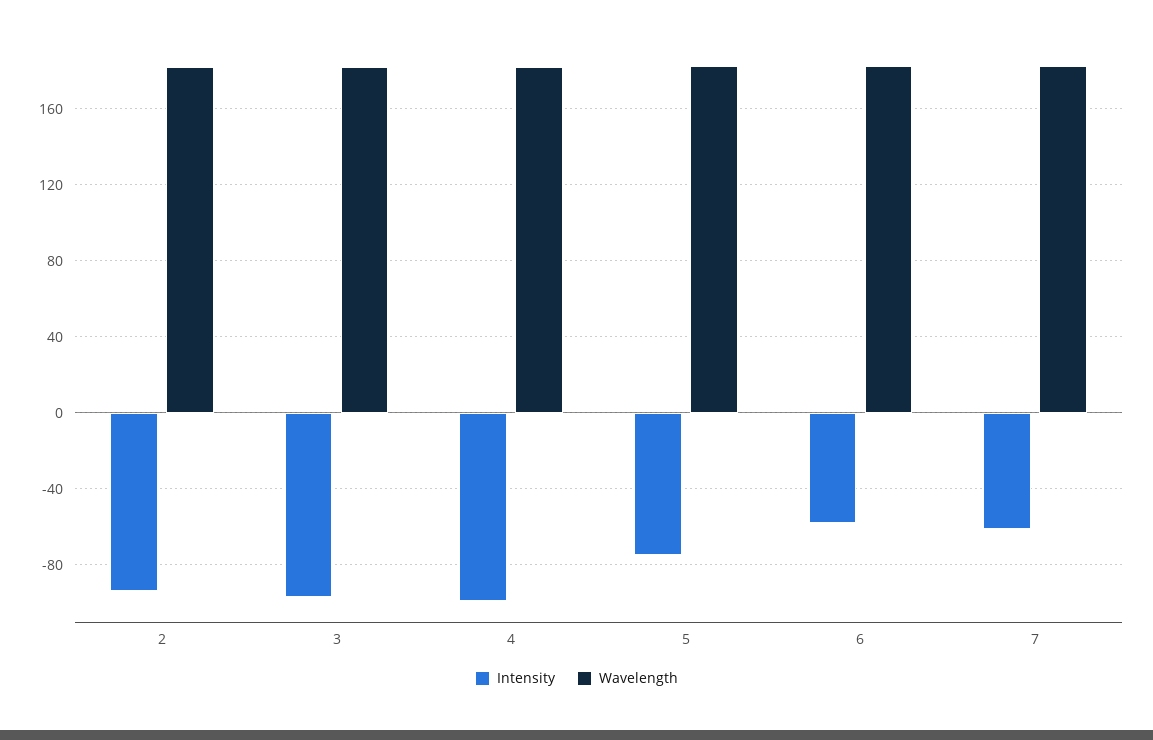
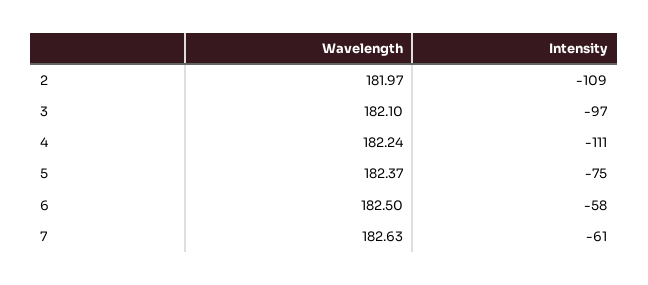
Intensity, 2: -95 -> -109
Intensity, 4: -100 -> -111

